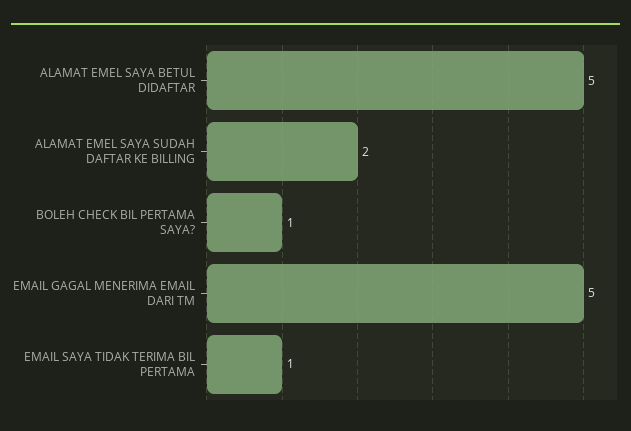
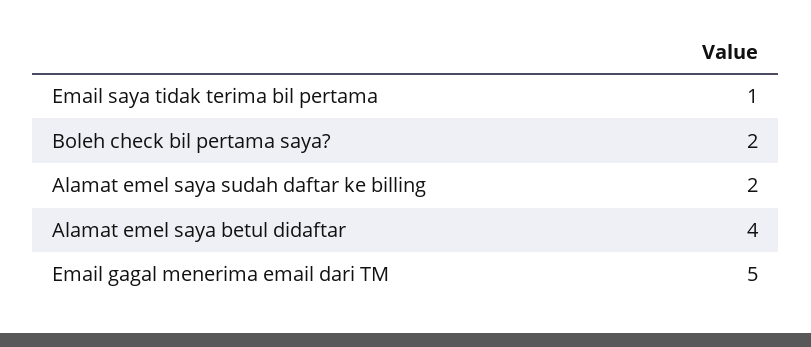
ALAMAT EMEL SAYA BETUL DIDAFTAR: 5 -> 4
BOLEH CHECK BIL PERTAMA SAYA?: 1 -> 2

